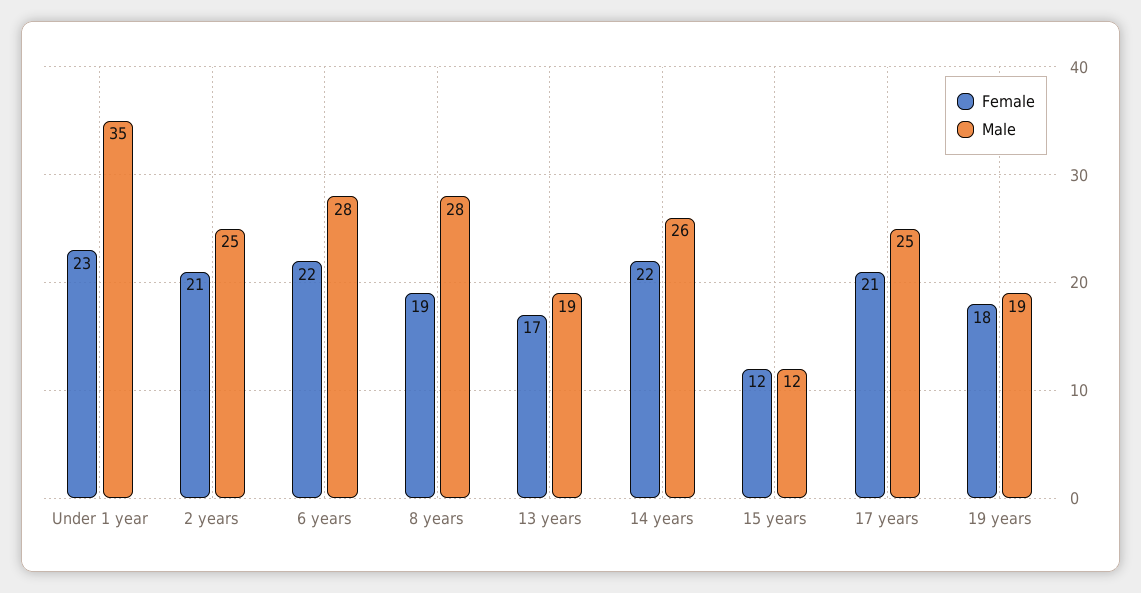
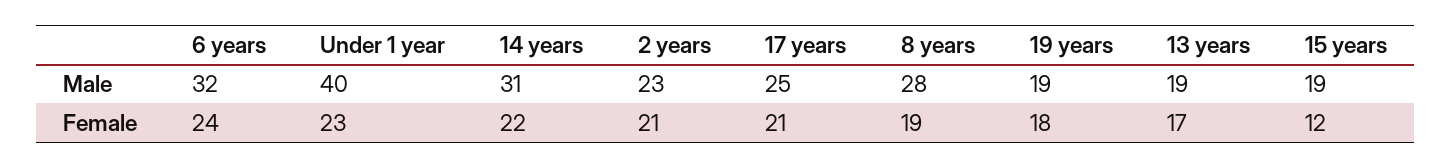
Male, Under 1 year: 35 -> 40
Male, 2 years: 25 -> 23
Female, 6 years: 22 -> 24
Male, 6 years: 28 -> 32
Male, 14 years: 26 -> 31
Male, 15 years: 12 -> 19

